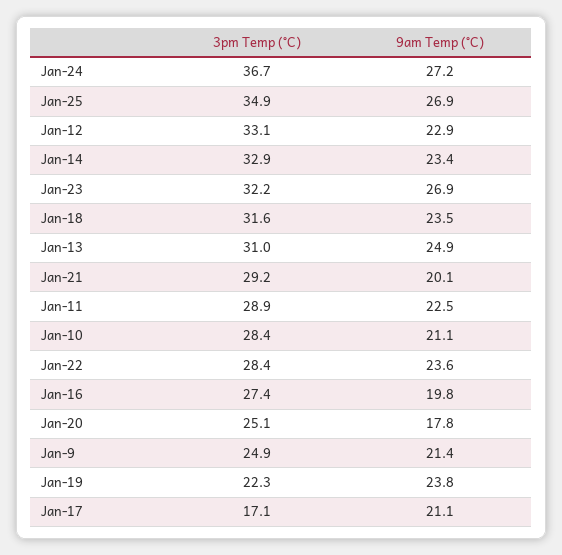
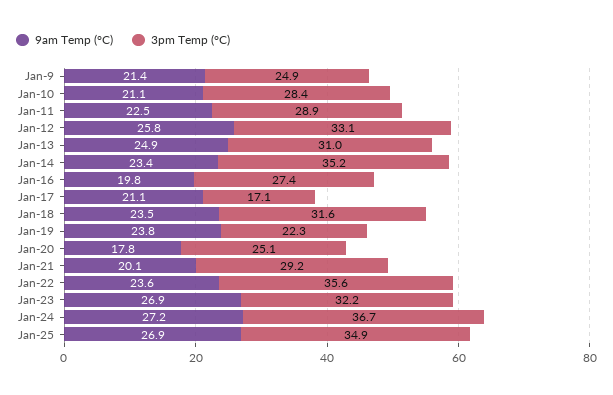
9am Temp (°C), Jan-12: 22.9 -> 25.8
3pm Temp (°C), Jan-14: 32.9 -> 35.2
3pm Temp (°C), Jan-22: 28.4 -> 35.6

